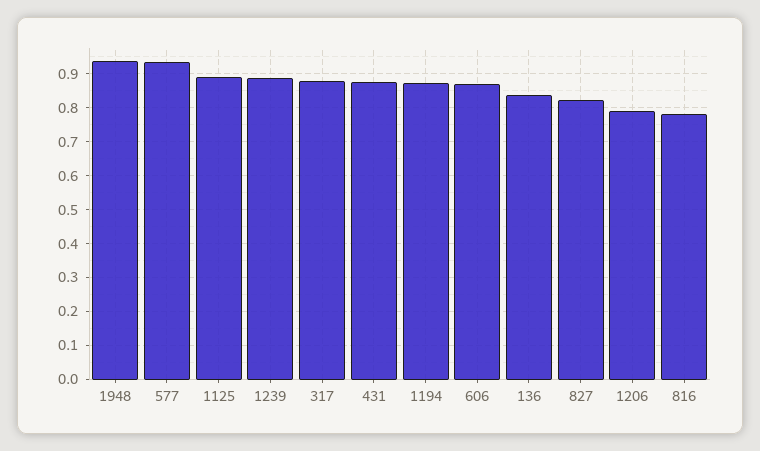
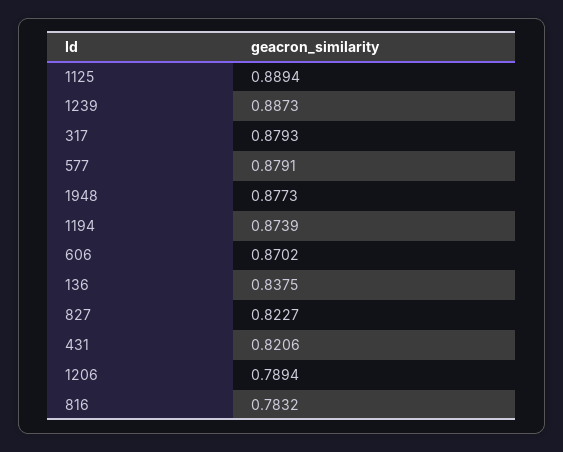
1948: 0.94 -> 0.8773
577: 0.94 -> 0.8791
431: 0.88 -> 0.8206

